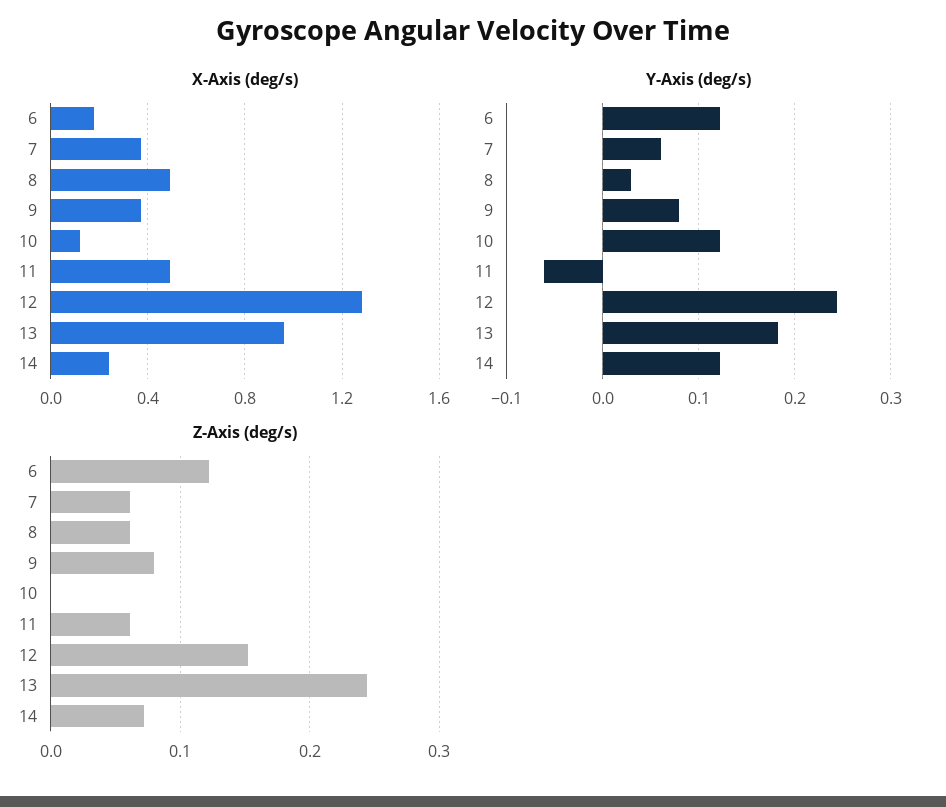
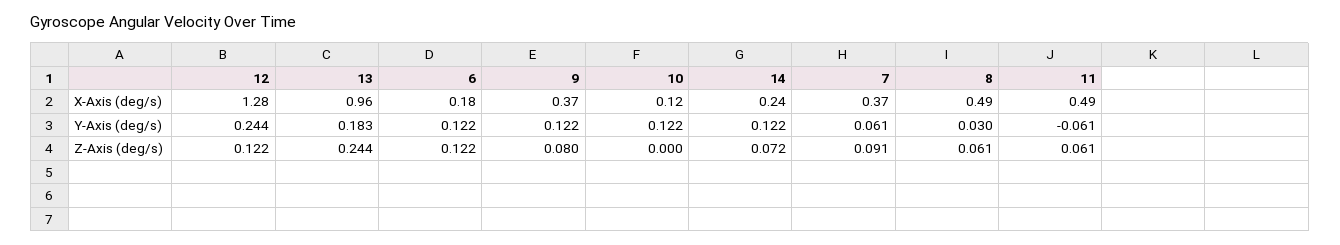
Y-Axis (deg/s), 9: 0.08 -> 0.122
Z-Axis (deg/s), 7: 0.06 -> 0.091
Z-Axis (deg/s), 12: 0.15 -> 0.122

